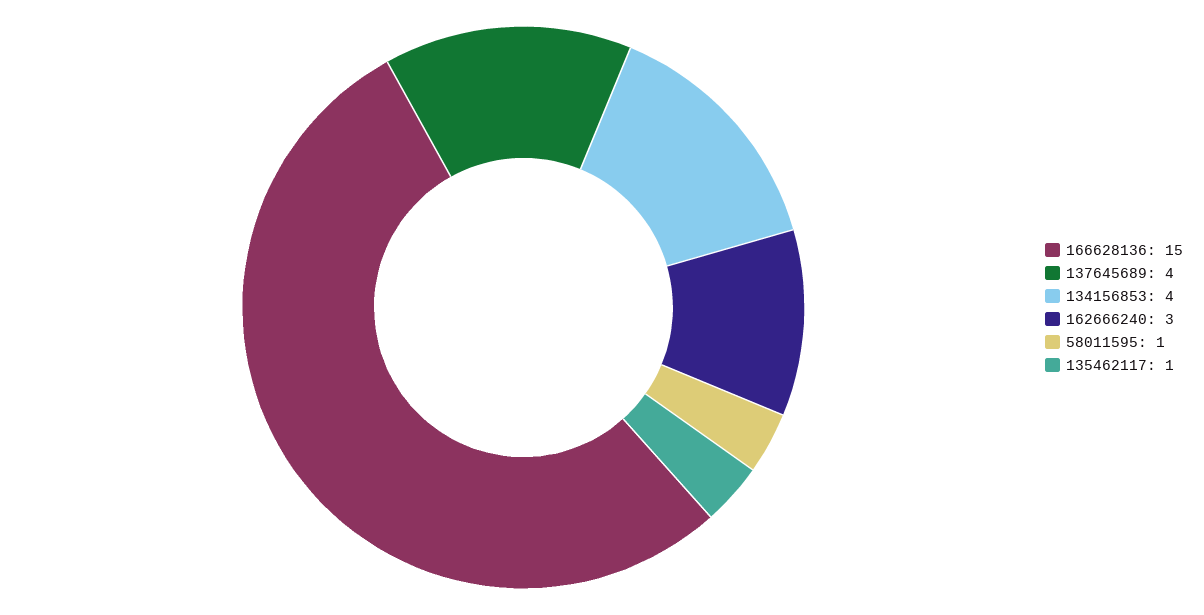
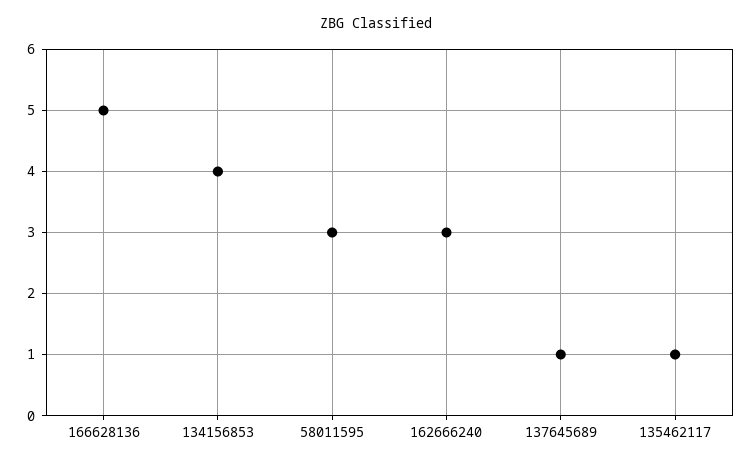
166628136: 15 -> 5
137645689: 4 -> 1
58011595: 1 -> 3

